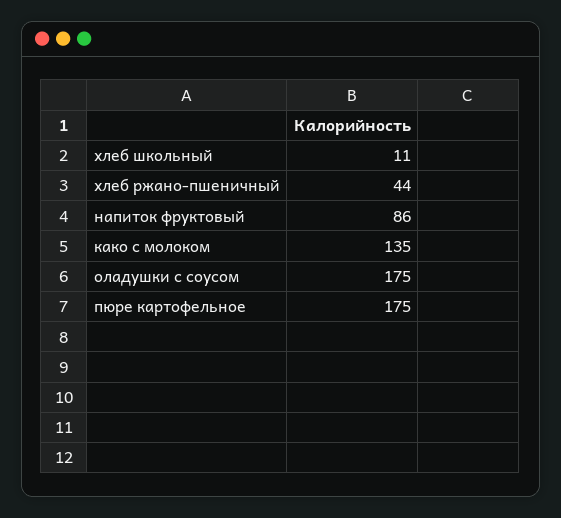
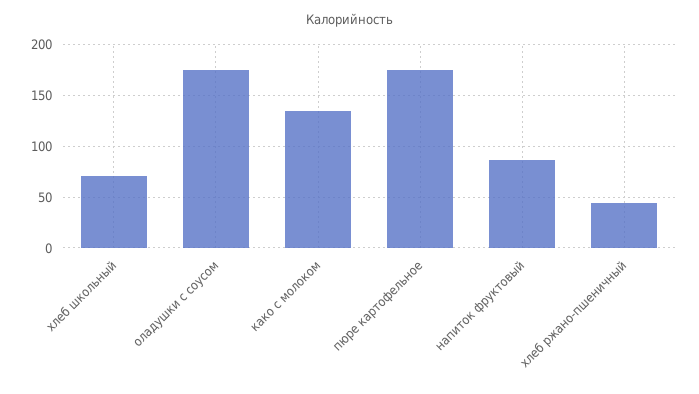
хлеб школьный: 11 -> 70

